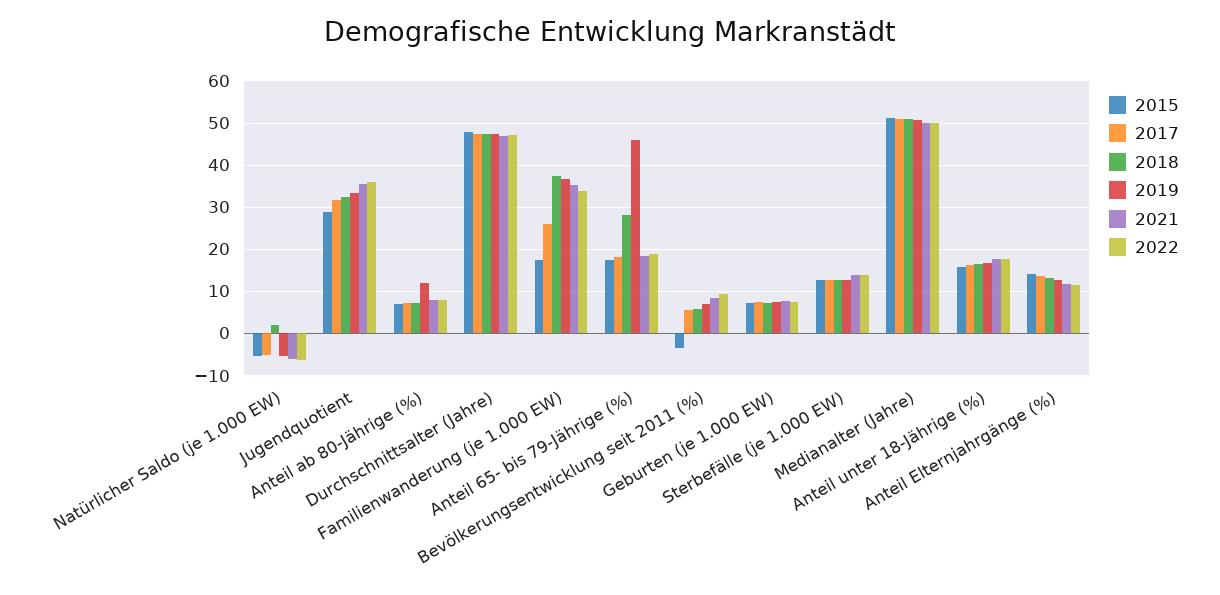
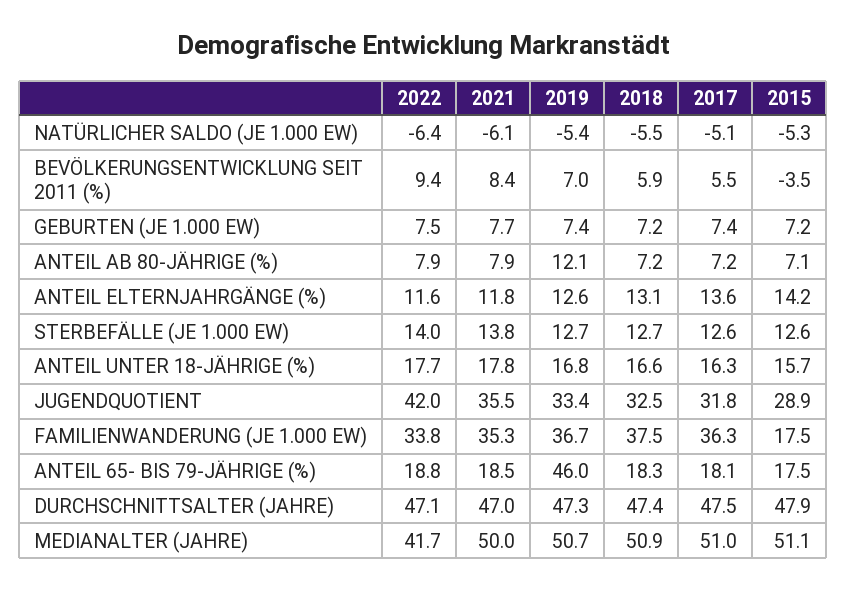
2018, Natürlicher Saldo (je 1.000 EW): 2 -> -5.5
2022, Jugendquotient: 36 -> 42
2017, Familienwanderung (je 1.000 EW): 26 -> 36.3
2018, Anteil 65- bis 79-Jährige (%): 28 -> 18.3
2022, Medianalter (Jahre): 50 -> 41.7

